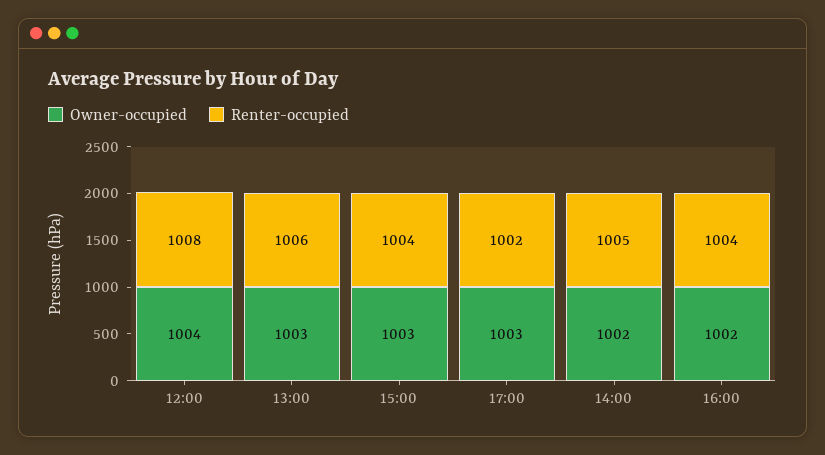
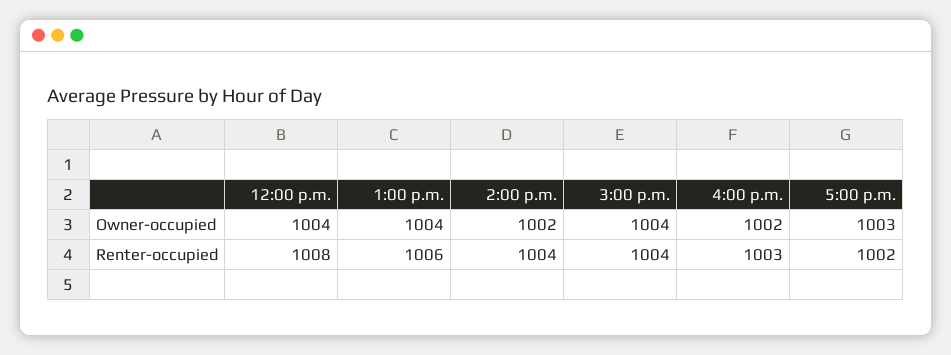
Owner-occupied, 13:00: 1003 -> 1004
Owner-occupied, 15:00: 1003 -> 1004
Renter-occupied, 14:00: 1005 -> 1004
Renter-occupied, 16:00: 1004 -> 1003

